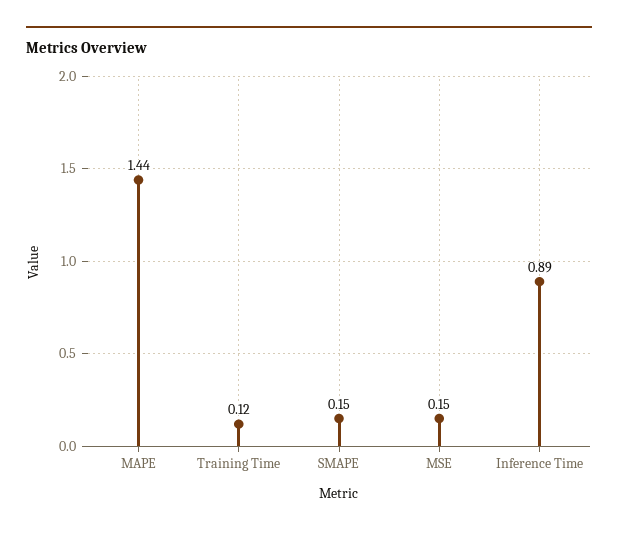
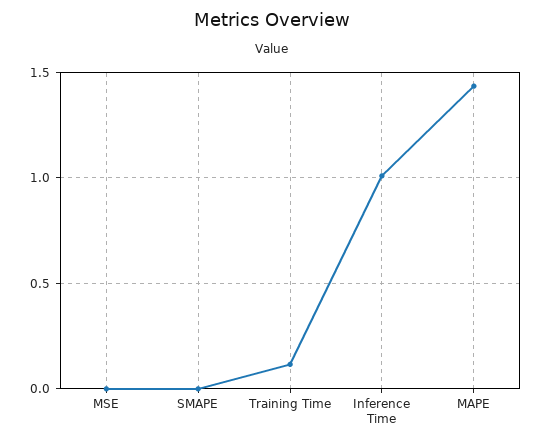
SMAPE: 0.15 -> 0
MSE: 0.15 -> 0
Inference Time: 0.89 -> 1

